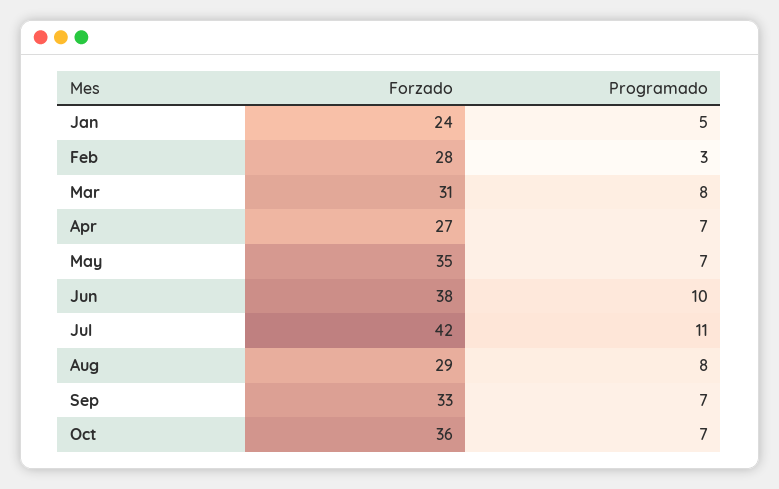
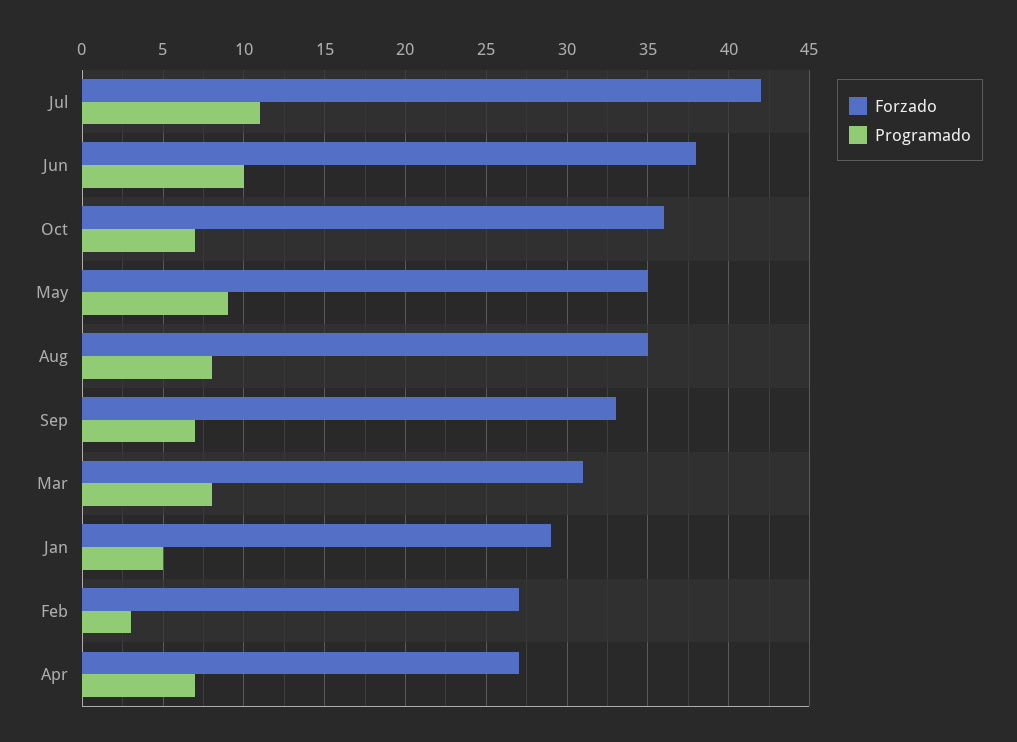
Forzado, Jan: 24 -> 29
Forzado, Feb: 28 -> 27
Programado, May: 7 -> 9
Forzado, Aug: 29 -> 35

